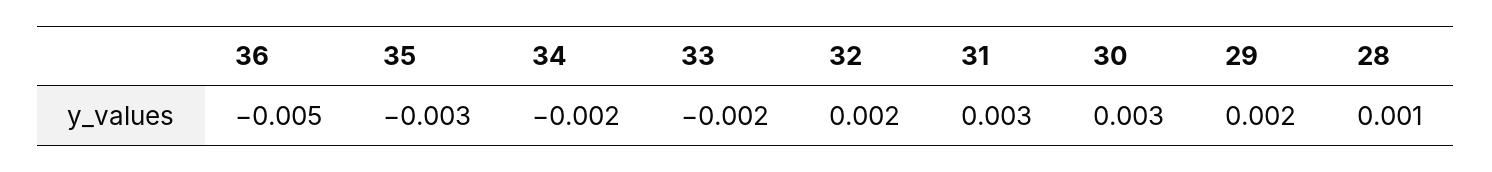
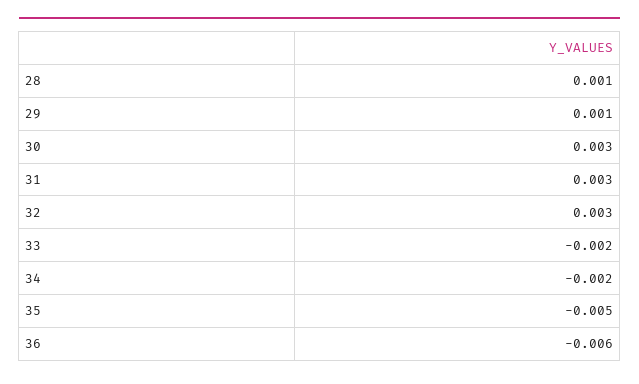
36: -0.005 -> -0.006
35: -0.003 -> -0.005
32: 0.002 -> 0.003
29: 0.002 -> 0.001

